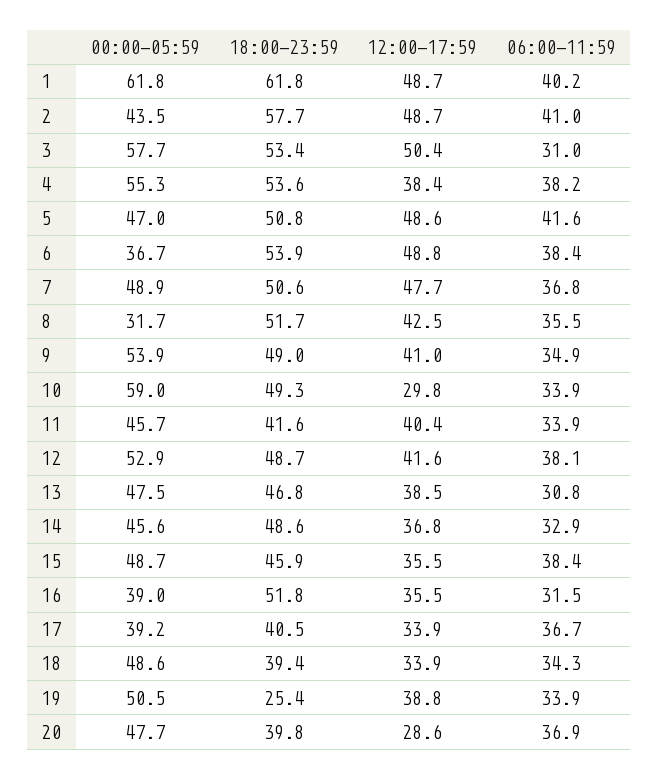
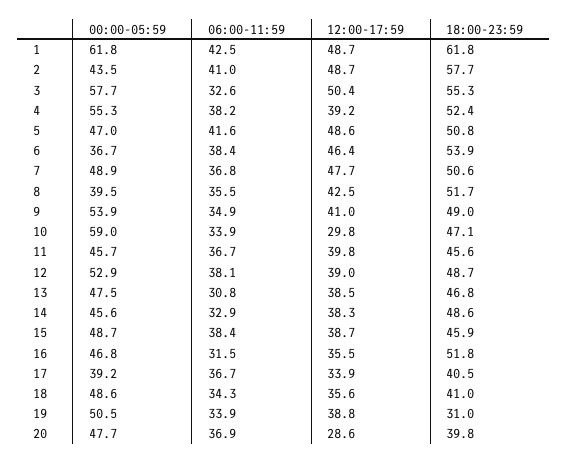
06:00-11:59, 1: 40.2 -> 42.5
18:00-23:59, 3: 53.4 -> 55.3
06:00-11:59, 3: 31 -> 32.6
18:00-23:59, 4: 53.6 -> 52.4
12:00-17:59, 4: 38.4 -> 39.2
12:00-17:59, 6: 48.8 -> 46.4
00:00-05:59, 8: 31.7 -> 39.5
18:00-23:59, 10: 49.3 -> 47.1
18:00-23:59, 11: 41.6 -> 45.6
12:00-17:59, 11: 40.4 -> 39.8
06:00-11:59, 11: 33.9 -> 36.7
12:00-17:59, 12: 41.6 -> 39
12:00-17:59, 14: 36.8 -> 38.3
12:00-17:59, 15: 35.5 -> 38.7
00:00-05:59, 16: 39 -> 46.8
18:00-23:59, 18: 39.4 -> 41
12:00-17:59, 18: 33.9 -> 35.6
18:00-23:59, 19: 25.4 -> 31

